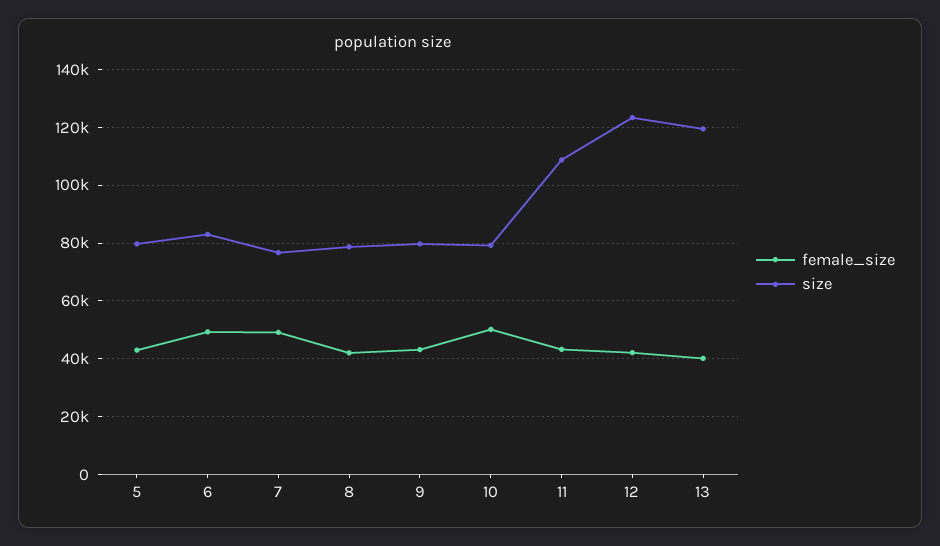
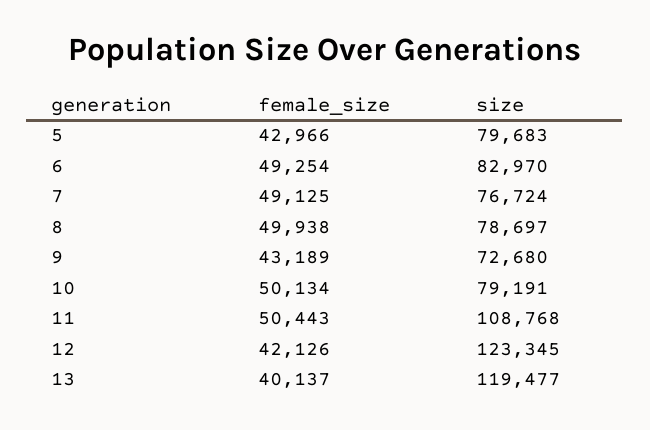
female_size, 8: 42500 -> 49938
size, 9: 80000 -> 72680
female_size, 11: 42500 -> 50443

